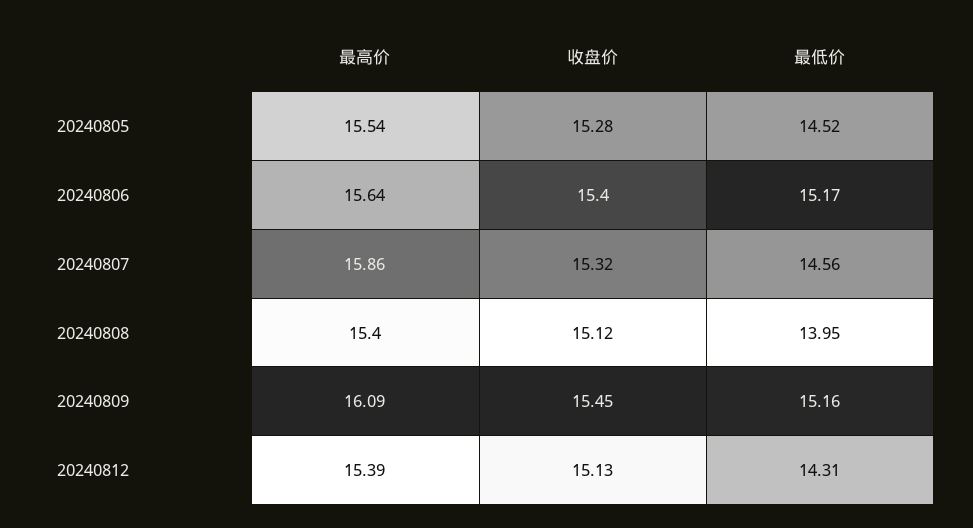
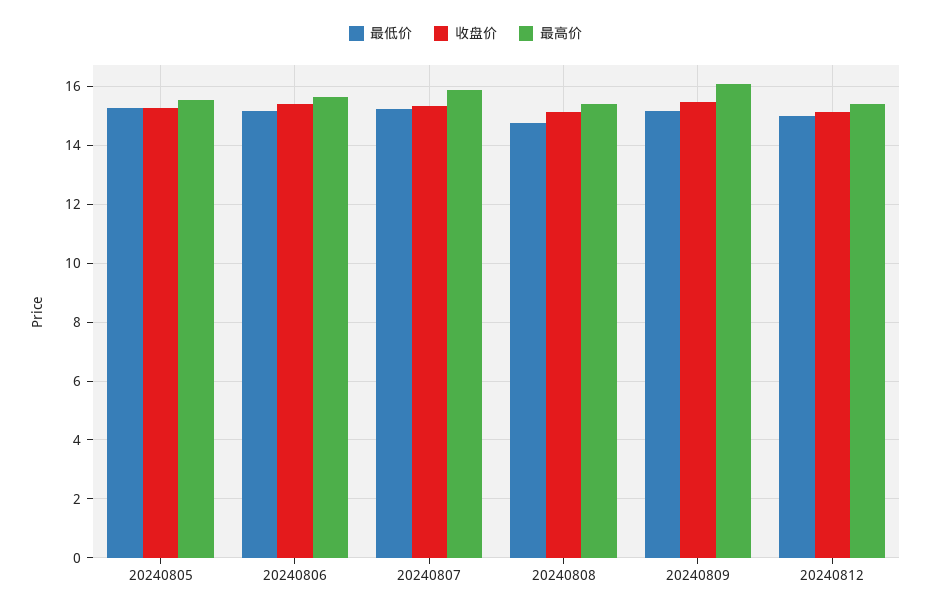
最低价, 20240805: 14.52 -> 15.25
最低价, 20240807: 14.56 -> 15.25
最低价, 20240808: 13.95 -> 14.75
最低价, 20240812: 14.31 -> 15

